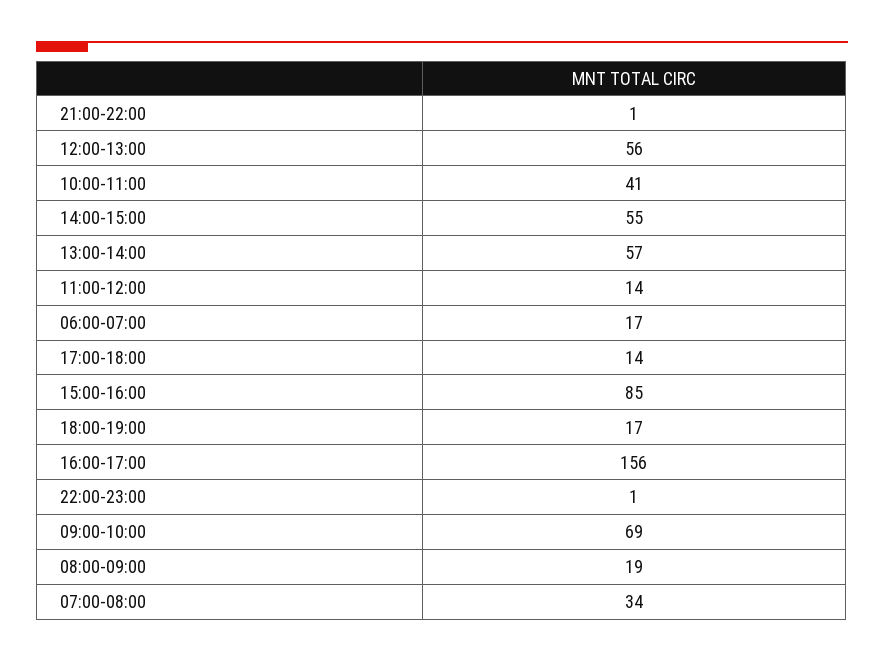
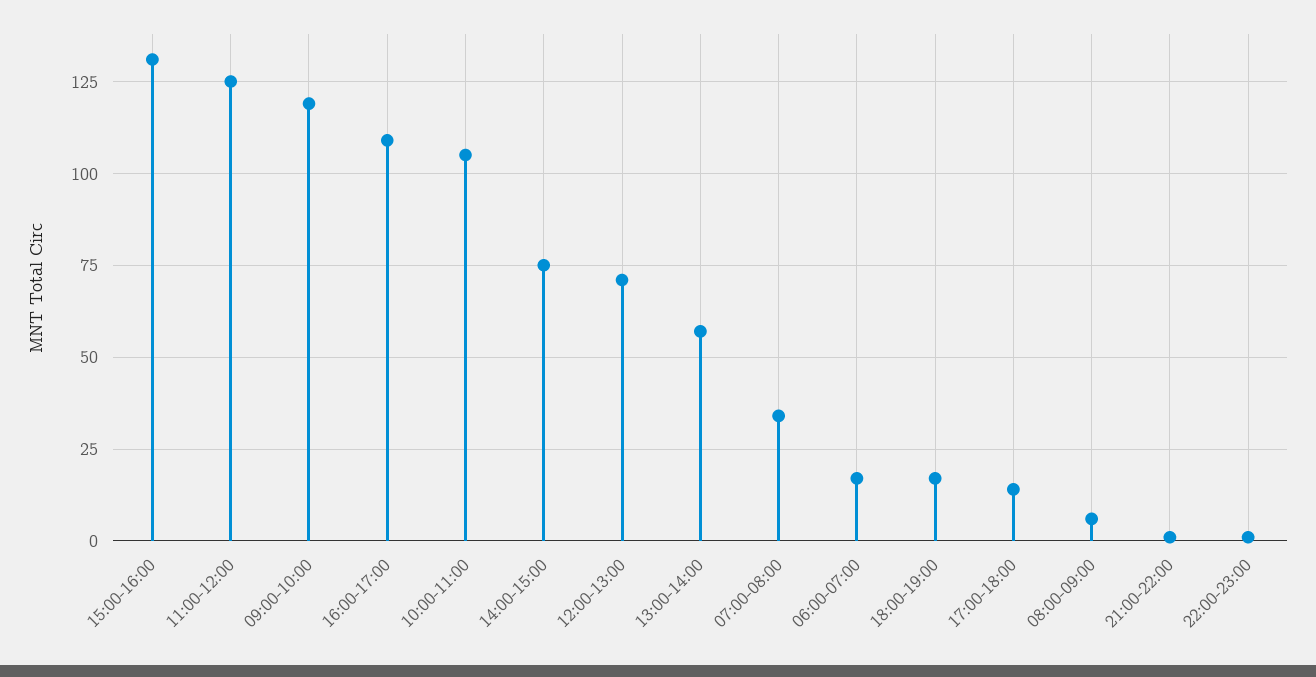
12:00-13:00: 56 -> 70
10:00-11:00: 41 -> 105
14:00-15:00: 55 -> 75
11:00-12:00: 14 -> 125
15:00-16:00: 85 -> 130
16:00-17:00: 156 -> 110
09:00-10:00: 69 -> 120
08:00-09:00: 19 -> 5

